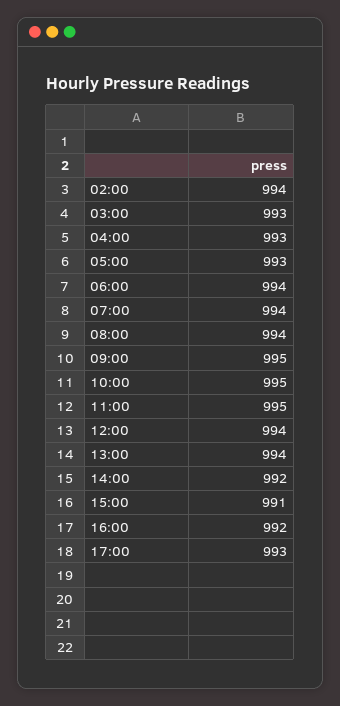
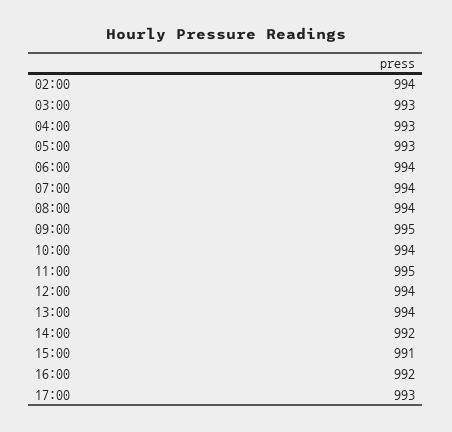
10:00: 995 -> 994

